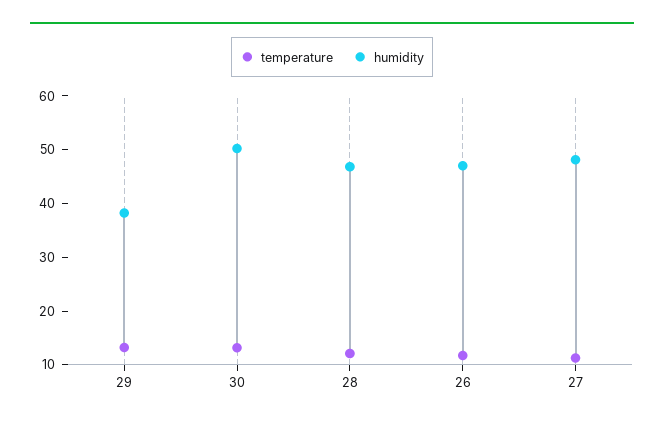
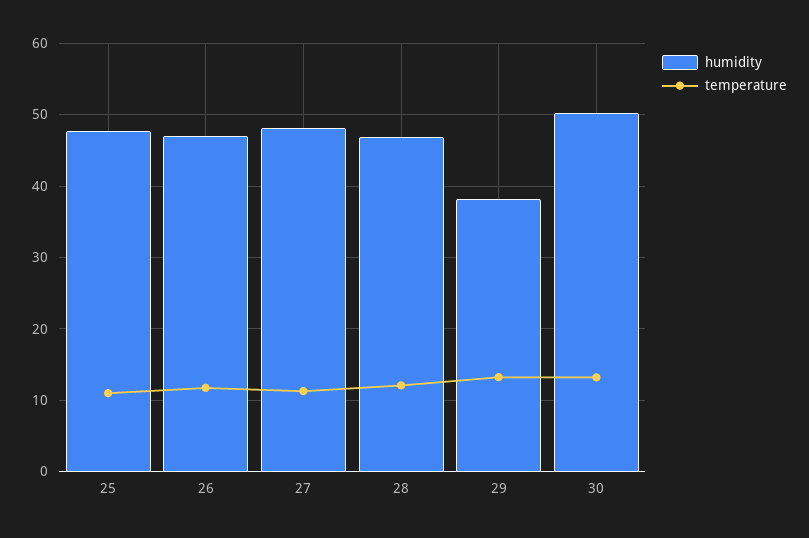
humidity, 25: none -> 48
temperature, 25: none -> 11

